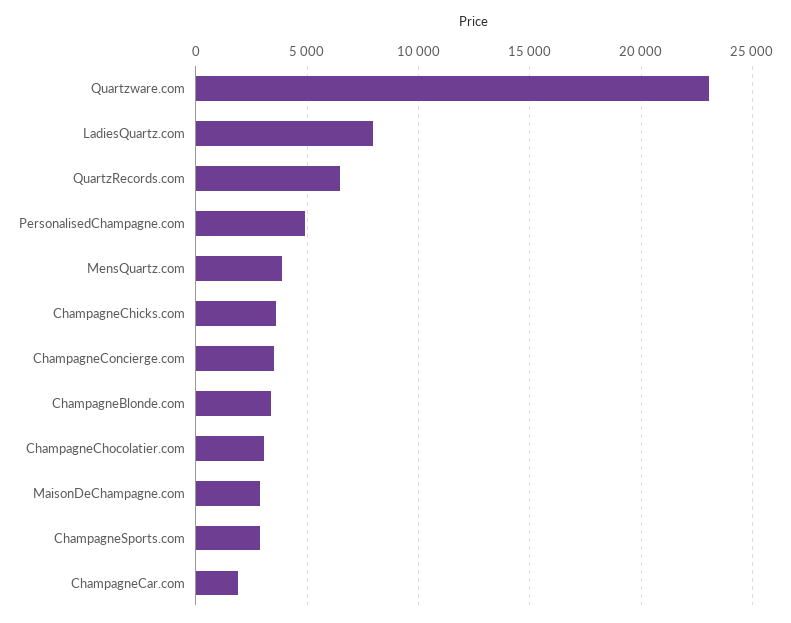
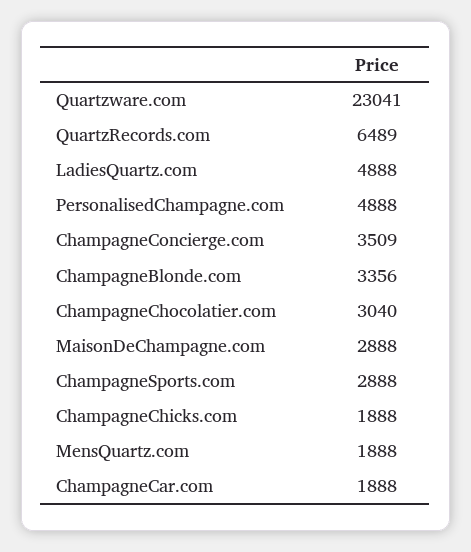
LadiesQuartz.com: 8000 -> 4888
MensQuartz.com: 4000 -> 1888
ChampagneChicks.com: 3500 -> 1888

